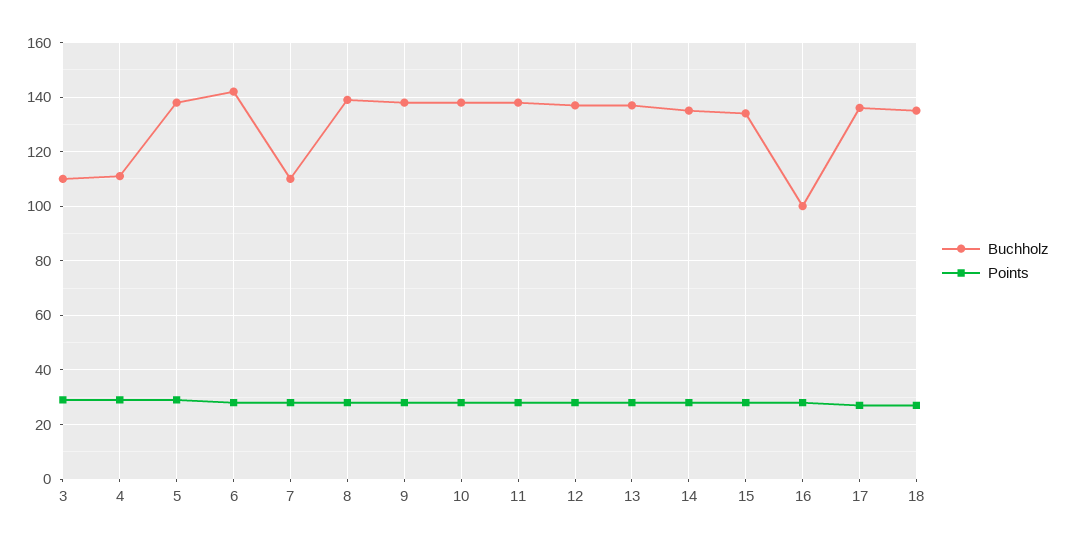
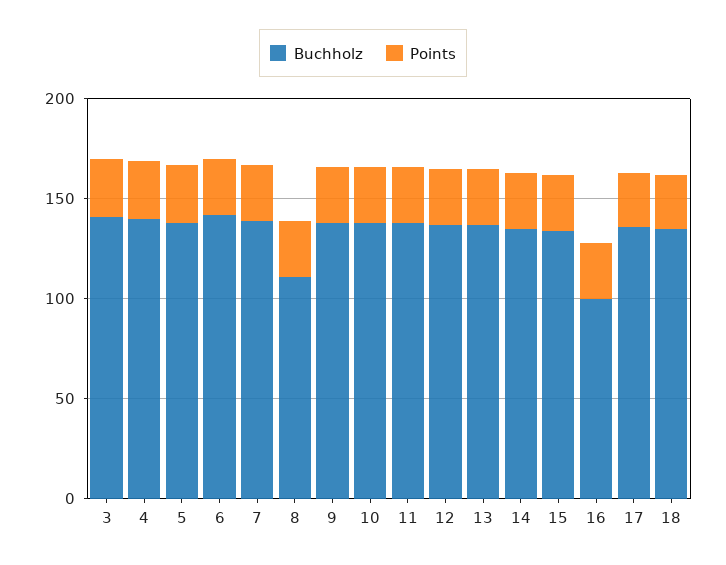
Buchholz, 3: 110 -> 140
Buchholz, 4: 110 -> 140
Buchholz, 7: 110 -> 140
Buchholz, 8: 140 -> 110

